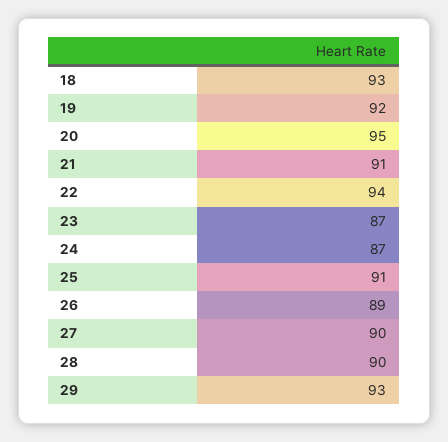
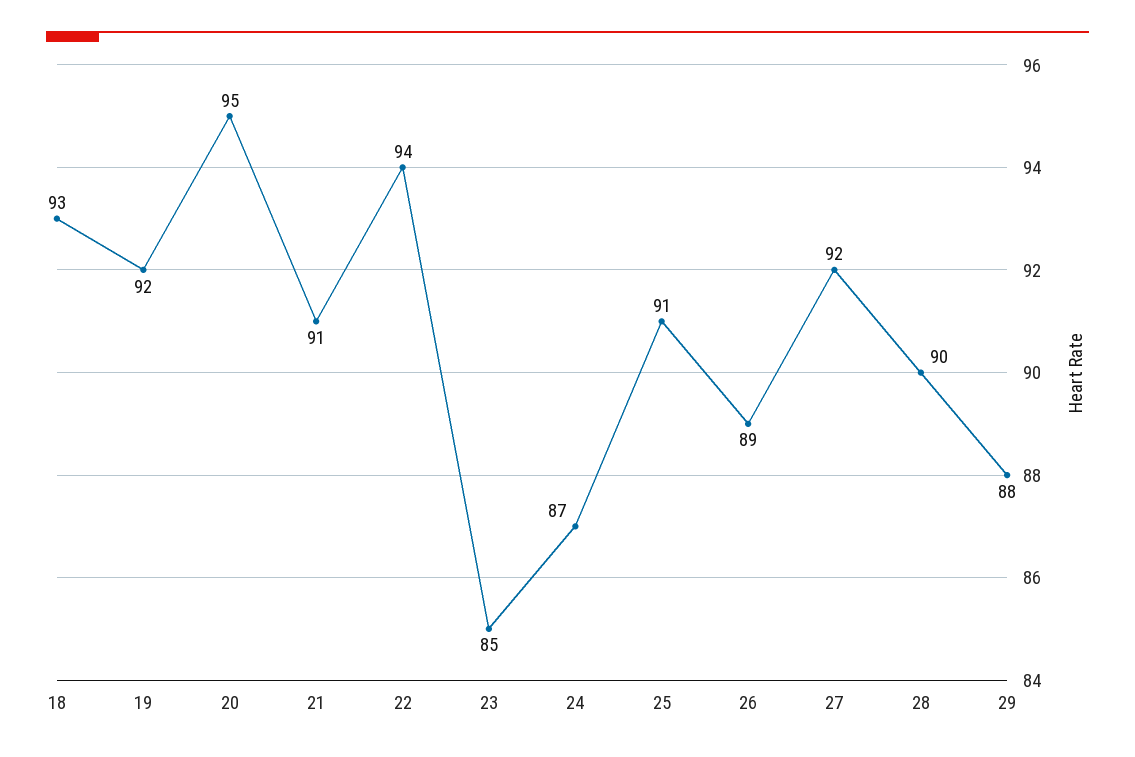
23: 87 -> 85
27: 90 -> 92
29: 93 -> 88

